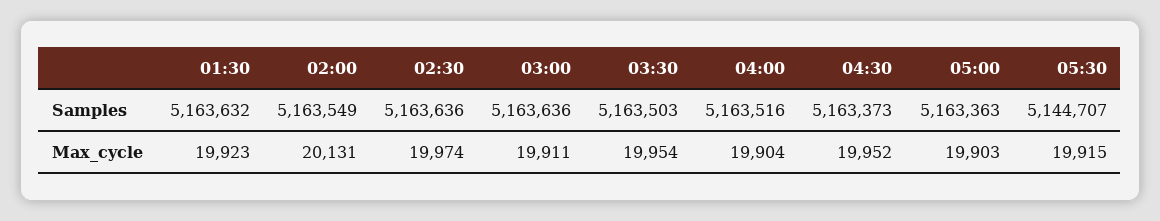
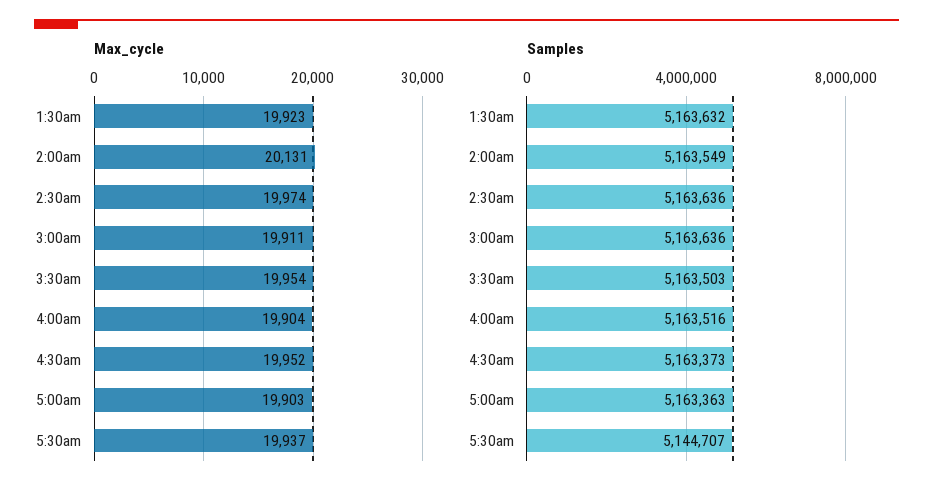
Max_cycle, 05:30: 19915 -> 19937

